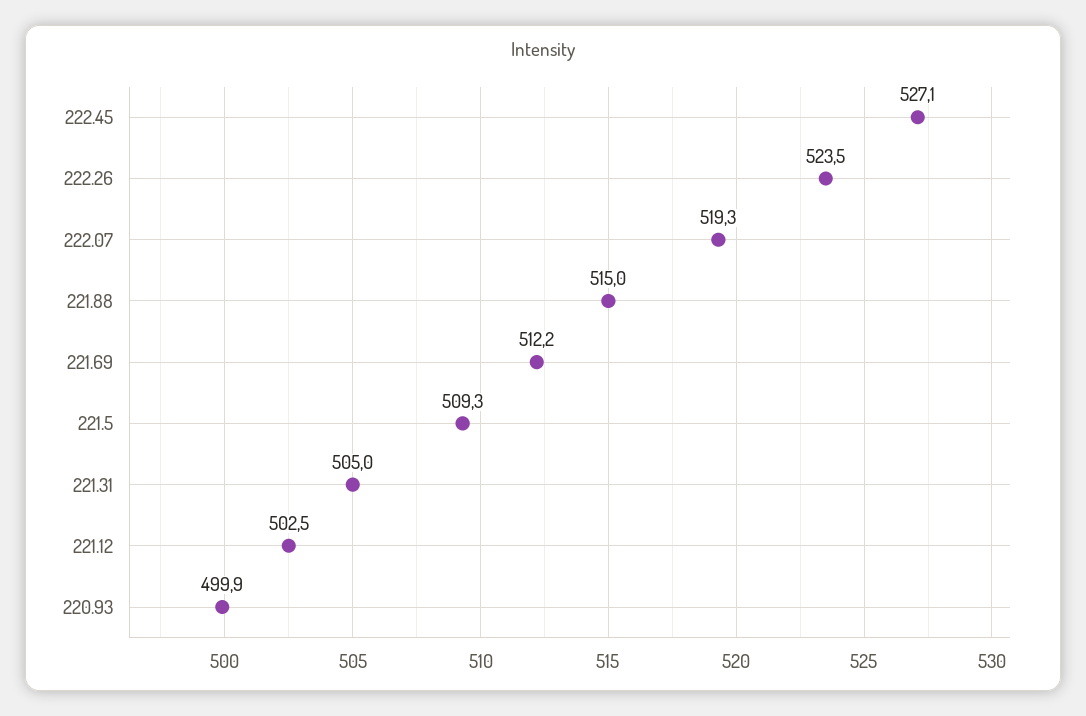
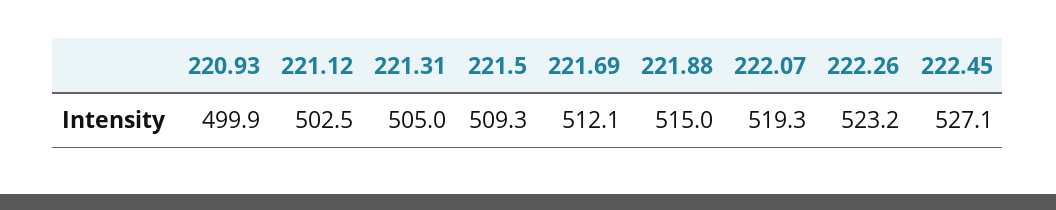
222.26: 523.5 -> 523.2
221.69: 512.2 -> 512.1

